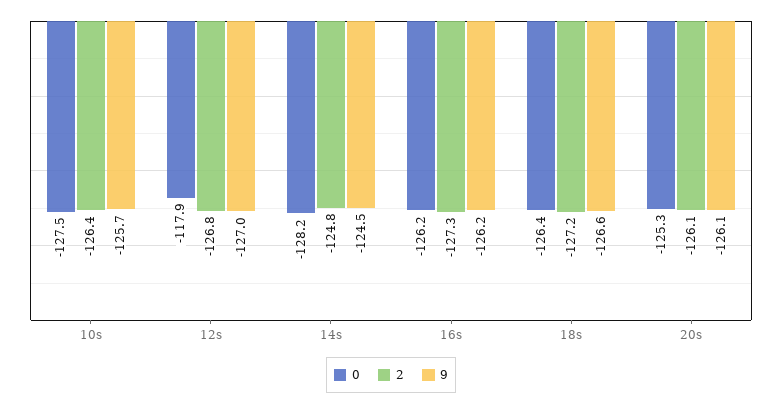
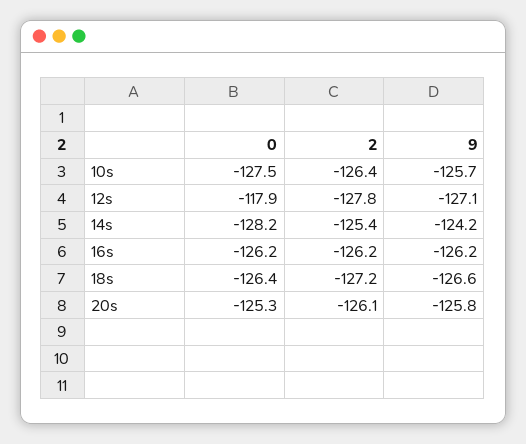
2, 12s: -126.8 -> -127.8
9, 12s: -127 -> -127.1
2, 14s: -124.8 -> -125.4
9, 14s: -124.5 -> -124.2
2, 16s: -127.3 -> -126.2
9, 20s: -126.1 -> -125.8

